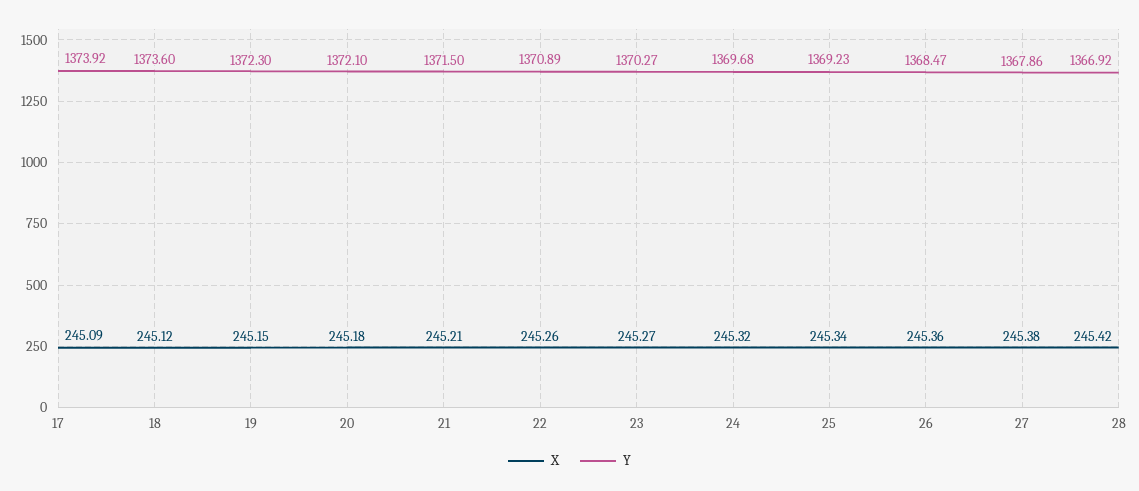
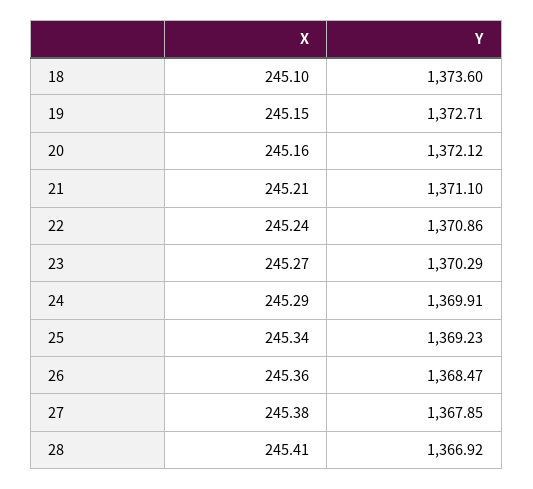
X, 17: 245.09 -> none
Y, 17: 1373.92 -> none
X, 18: 245.12 -> 245.1
Y, 19: 1372.3 -> 1372.71
X, 20: 245.18 -> 245.16
Y, 20: 1372.1 -> 1372.12
Y, 21: 1371.5 -> 1371.1
X, 22: 245.26 -> 245.24
Y, 22: 1370.89 -> 1370.86
Y, 23: 1370.27 -> 1370.29
X, 24: 245.32 -> 245.29
Y, 24: 1369.68 -> 1369.91
Y, 27: 1367.86 -> 1367.85
X, 28: 245.42 -> 245.41

